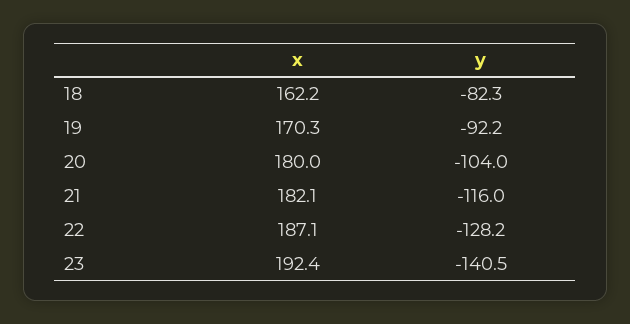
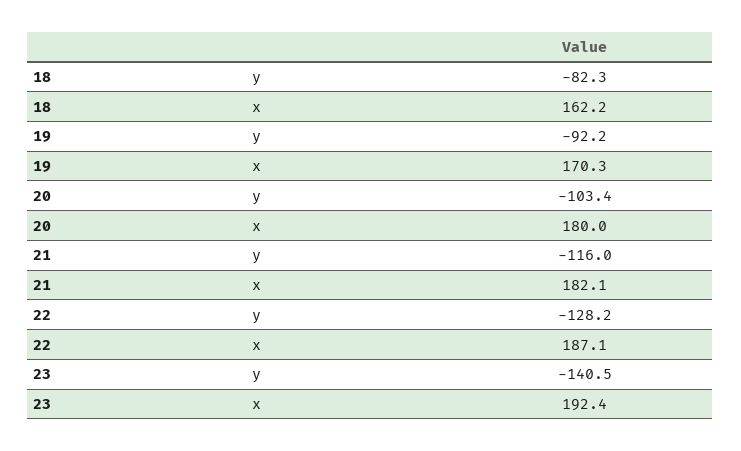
y, 20: -104 -> -103.4

